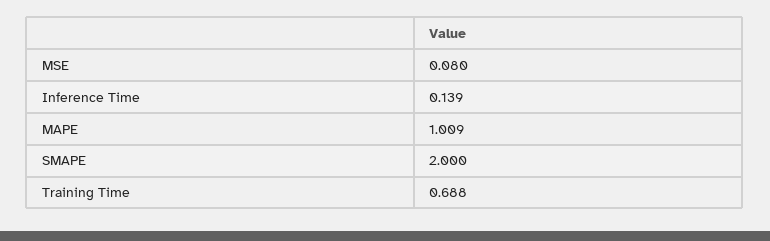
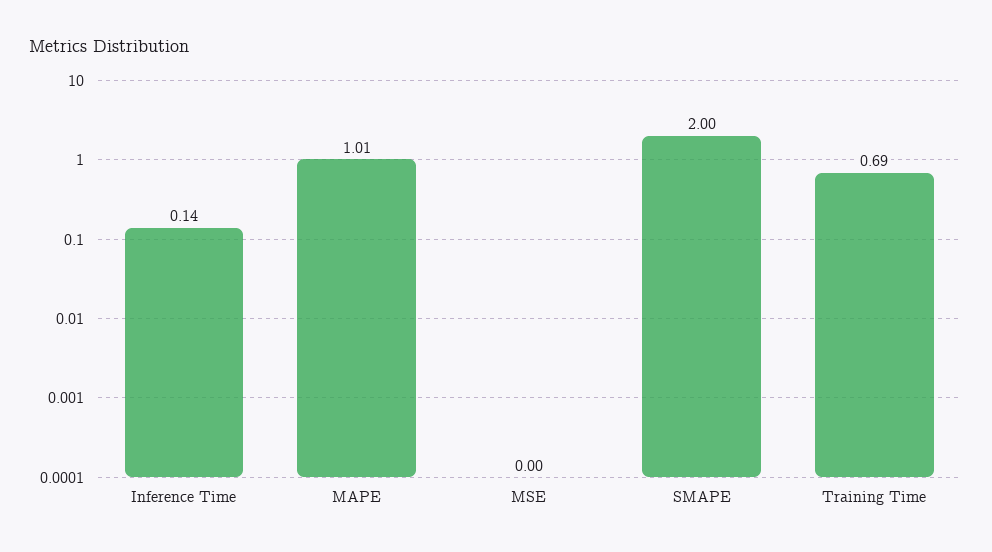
MSE: 0.08 -> 0

